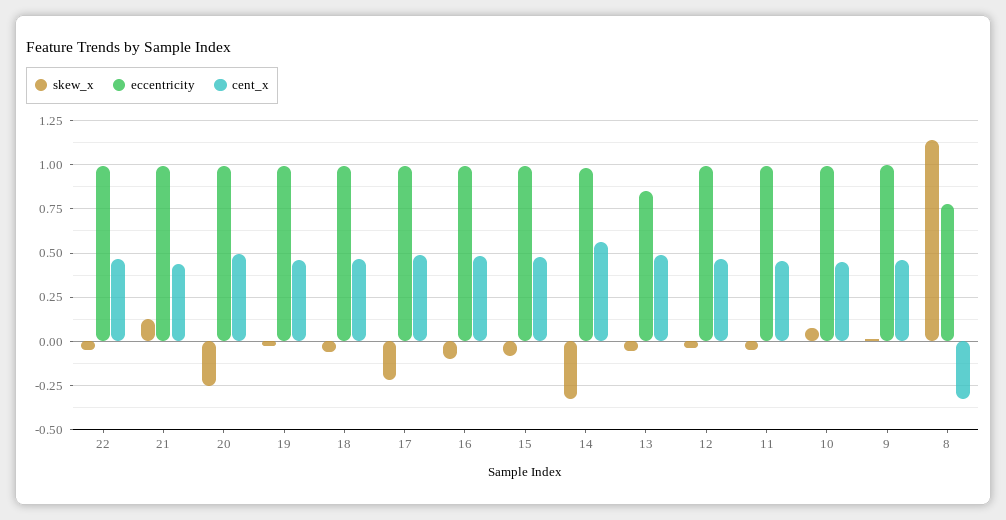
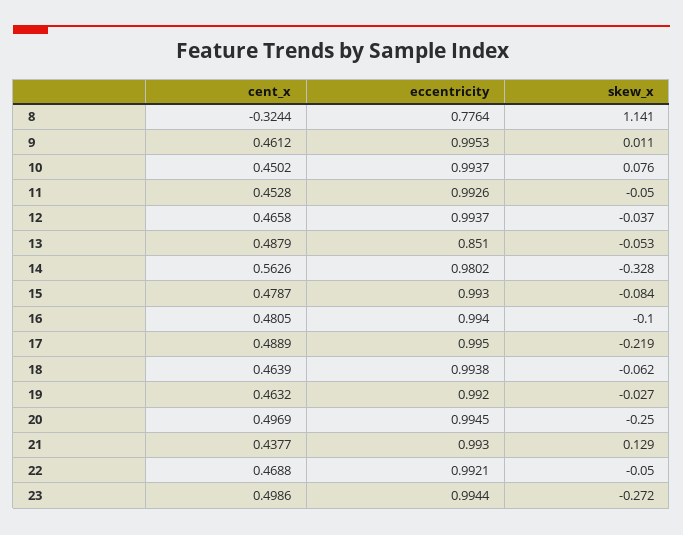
cent_x, 23: none -> 0.4986
eccentricity, 23: none -> 0.9944
skew_x, 23: none -> -0.272

